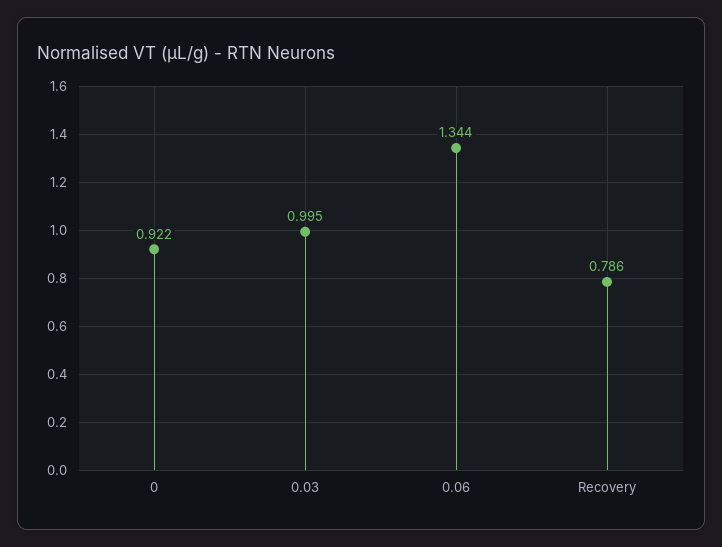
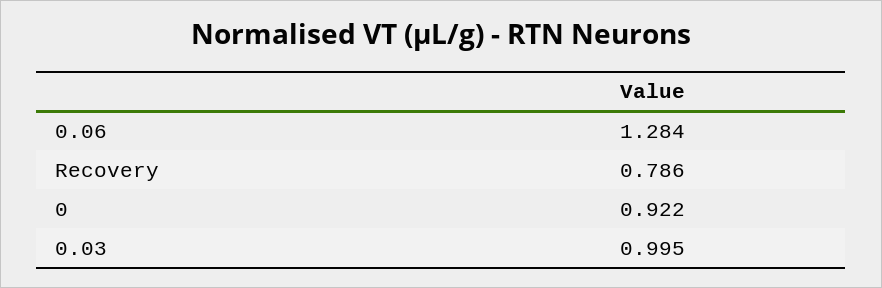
0.06: 1.344 -> 1.284

